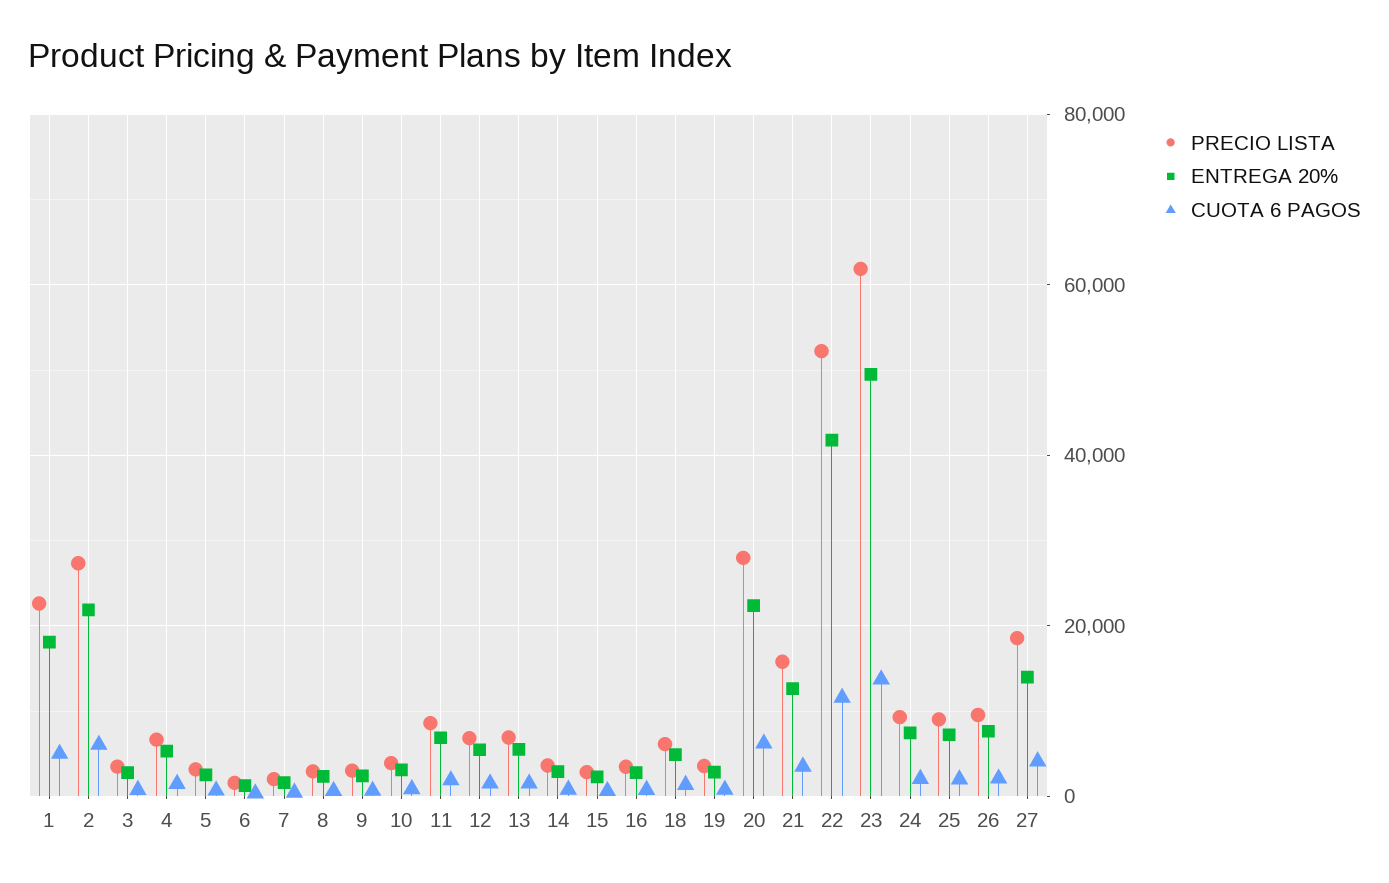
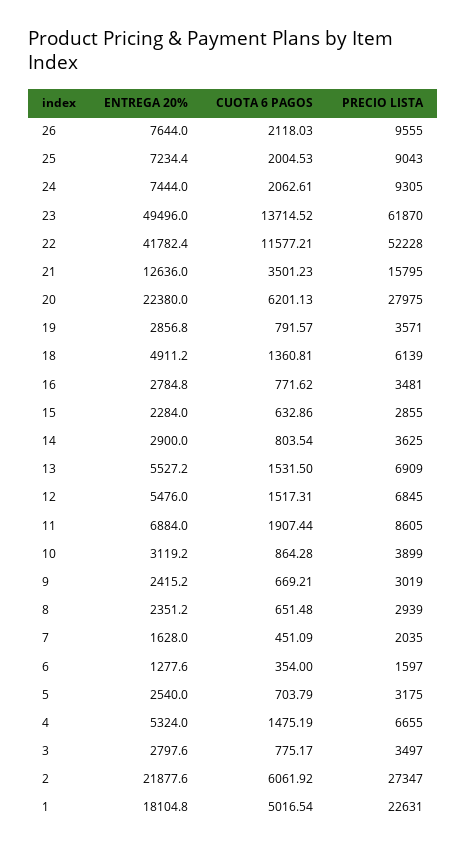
PRECIO LISTA, 27: 18000 -> none
ENTREGA 20%, 27: 14000 -> none
CUOTA 6 PAGOS, 27: 4000 -> none

